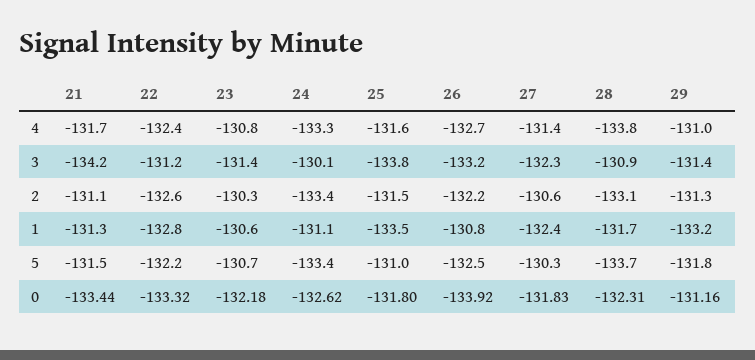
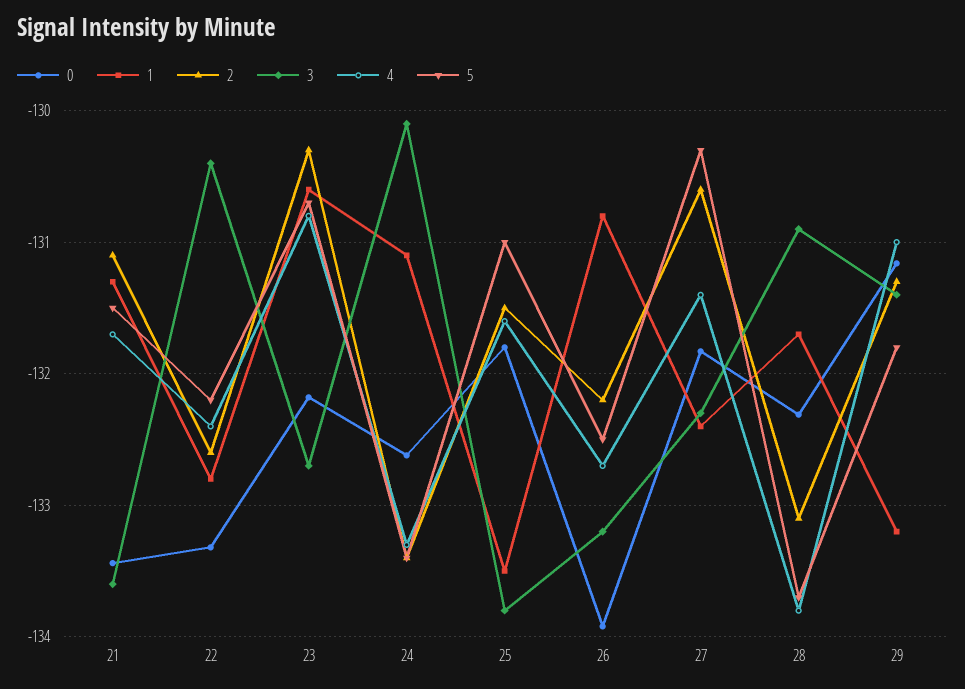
3, 21: -134.2 -> -133.6
3, 22: -131.2 -> -130.4
3, 23: -131.4 -> -132.7

